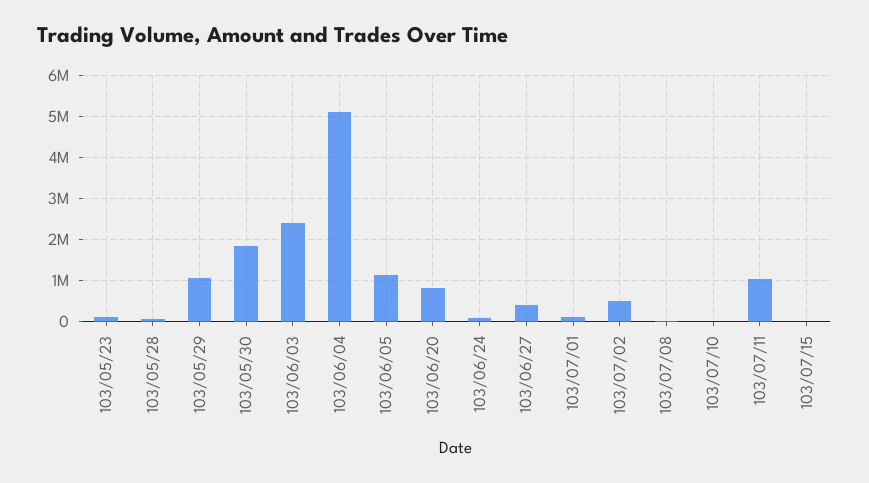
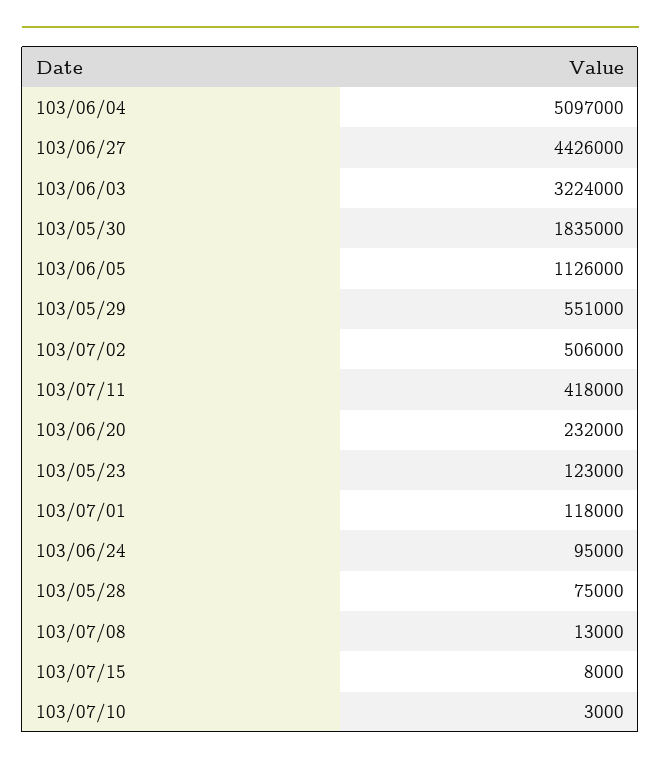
103/05/29: 1000000 -> 551000
103/06/03: 2400000 -> 3224000
103/06/20: 800000 -> 232000
103/06/27: 400000 -> 4426000
103/07/11: 1000000 -> 418000

